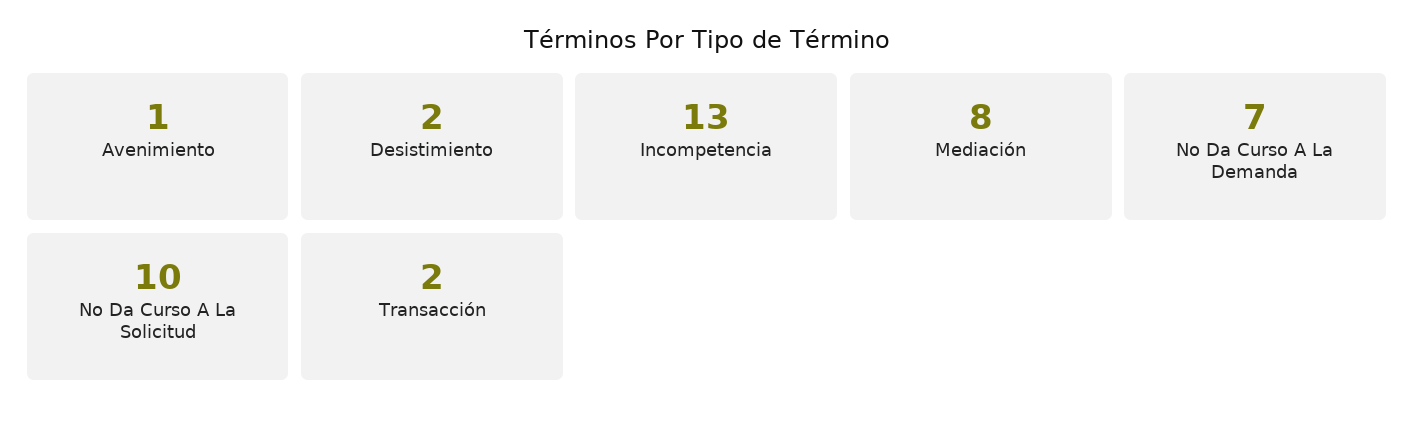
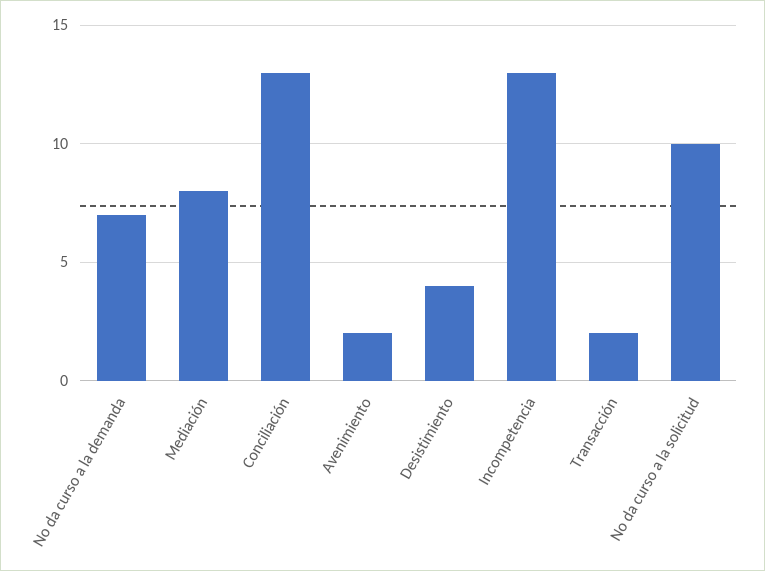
Avenimiento: 1 -> 2
Desistimiento: 2 -> 4
Conciliación: none -> 13

